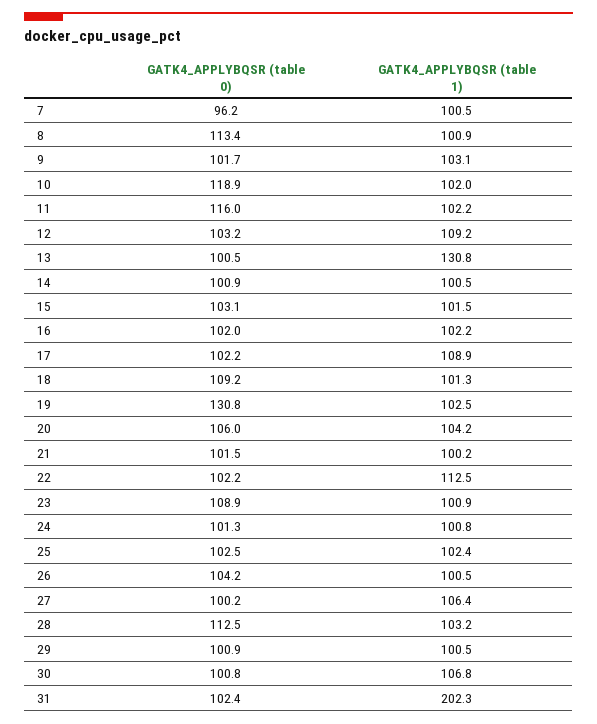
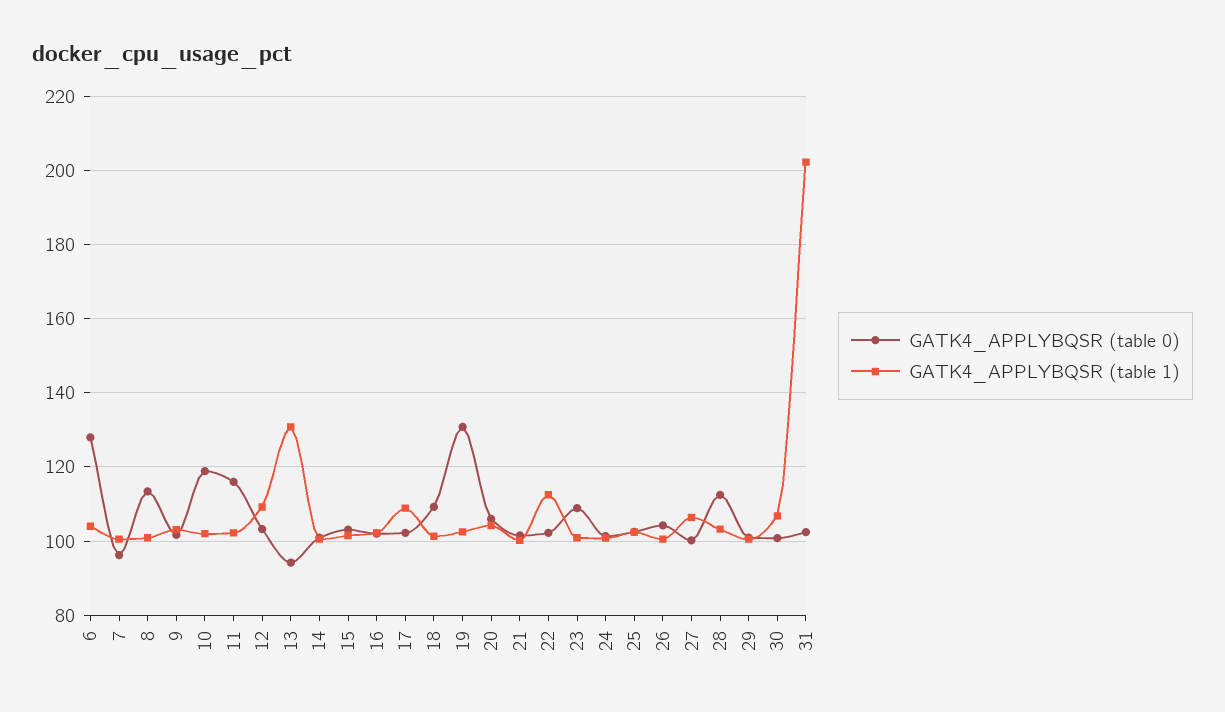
GATK4_APPLYBQSR (table 0), 13: 100.5 -> 94
GATK4_APPLYBQSR (table 0), 6: none -> 128
GATK4_APPLYBQSR (table 1), 6: none -> 104

